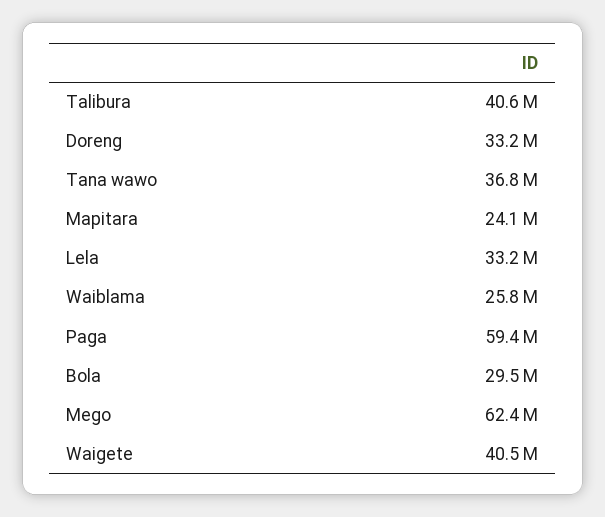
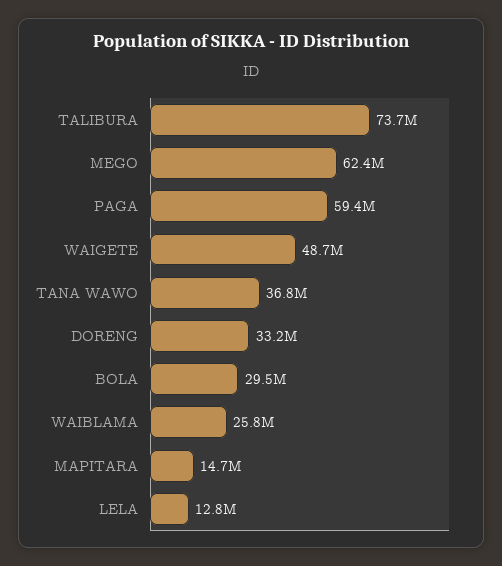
Talibura: 40600000 -> 73700000
Mapitara: 24100000 -> 14700000
Lela: 33200000 -> 12800000
Waigete: 40500000 -> 48700000

